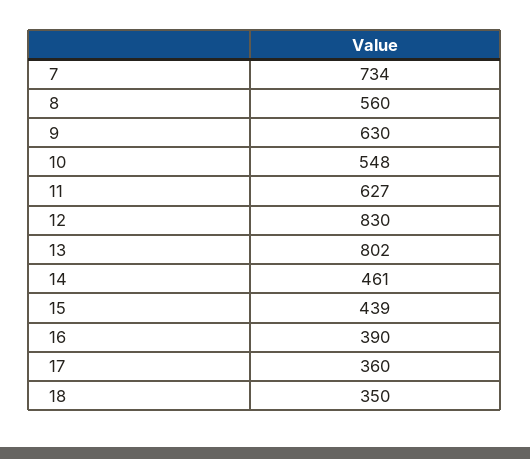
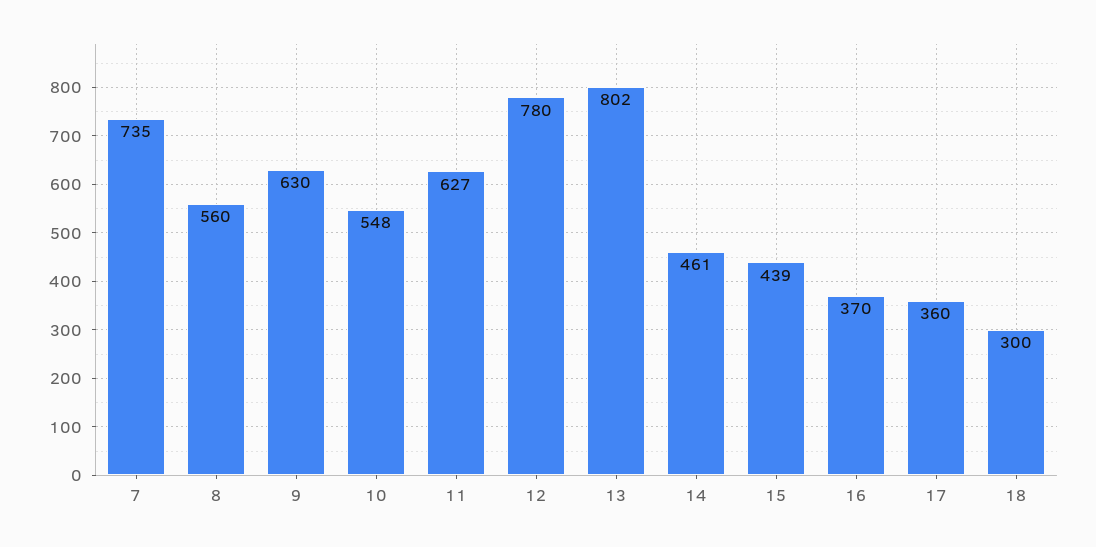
7: 734 -> 735
12: 830 -> 780
16: 390 -> 370
18: 350 -> 300

